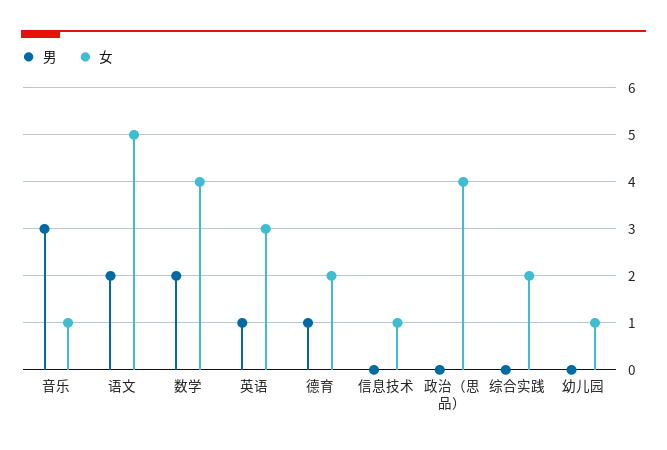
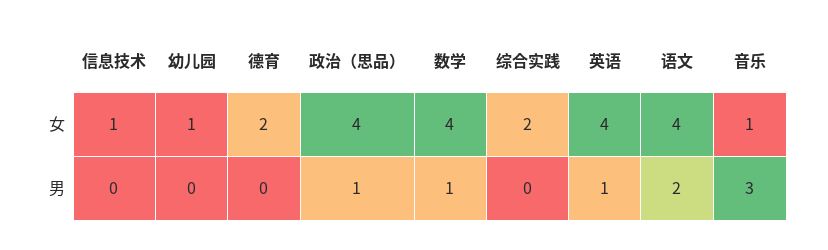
女, 语文: 5 -> 4
男, 数学: 2 -> 1
女, 英语: 3 -> 4
男, 德育: 1 -> 0
男, 政治（思品）: 0 -> 1

